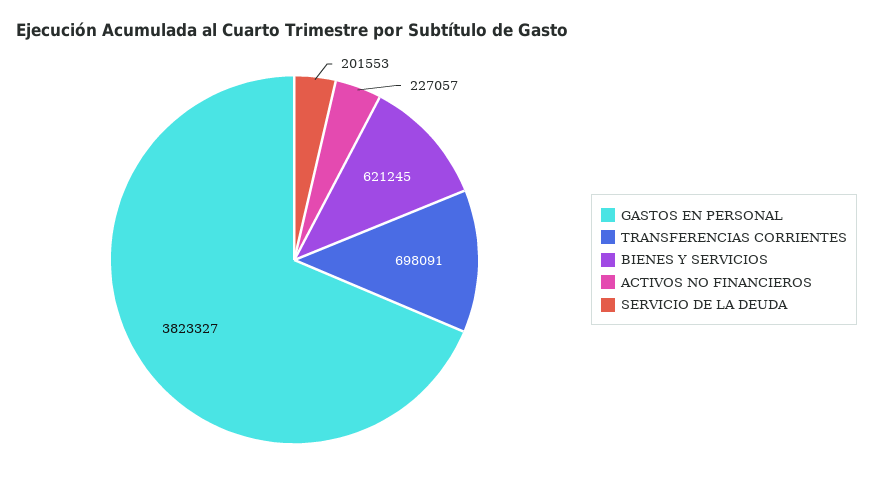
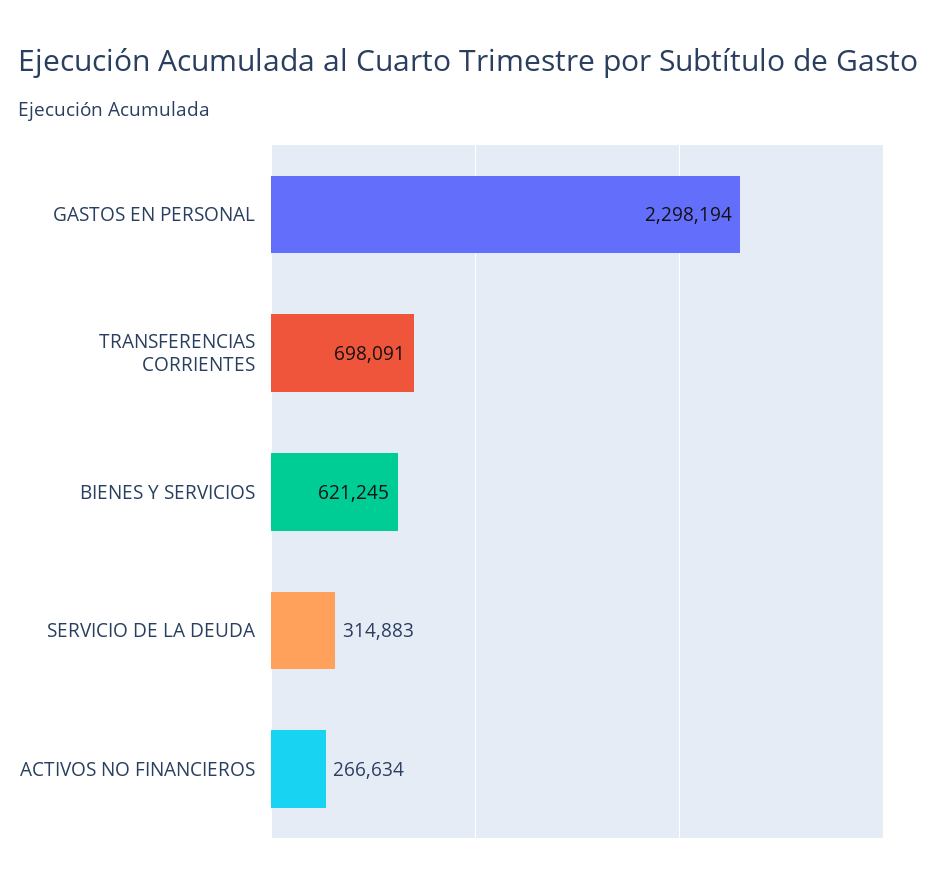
GASTOS EN PERSONAL: 3823327 -> 2298194
ACTIVOS NO FINANCIEROS: 227057 -> 266634
SERVICIO DE LA DEUDA: 201553 -> 314883

